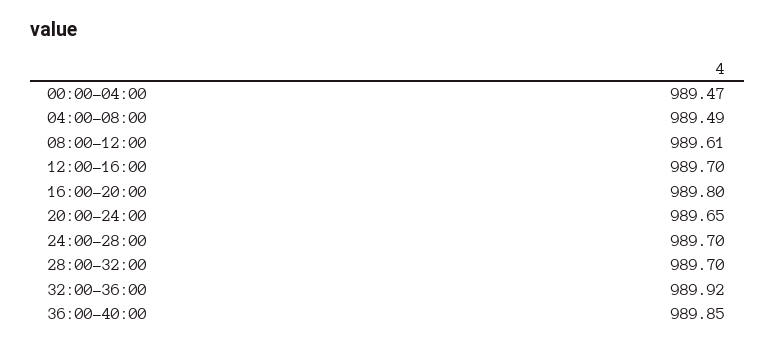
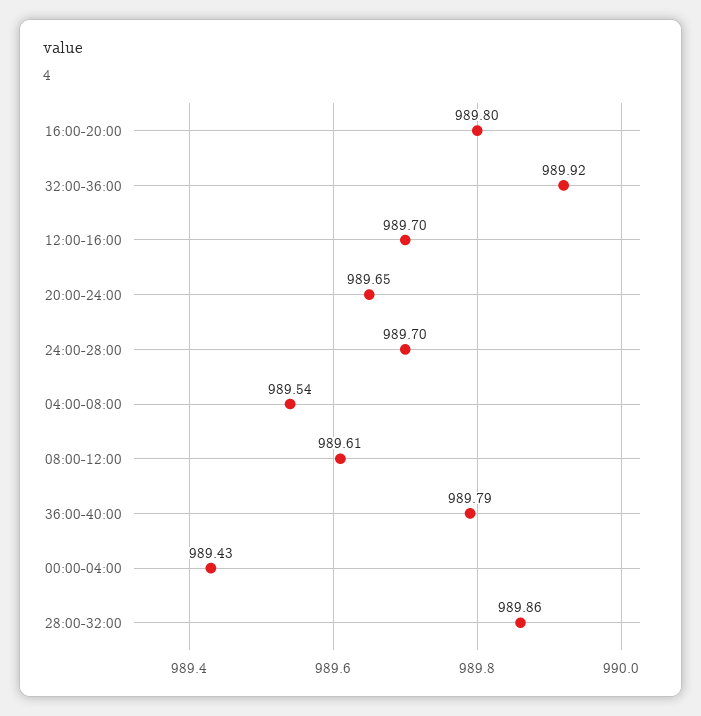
00:00-04:00: 989.47 -> 989.43
04:00-08:00: 989.49 -> 989.54
28:00-32:00: 989.7 -> 989.86
36:00-40:00: 989.85 -> 989.79

